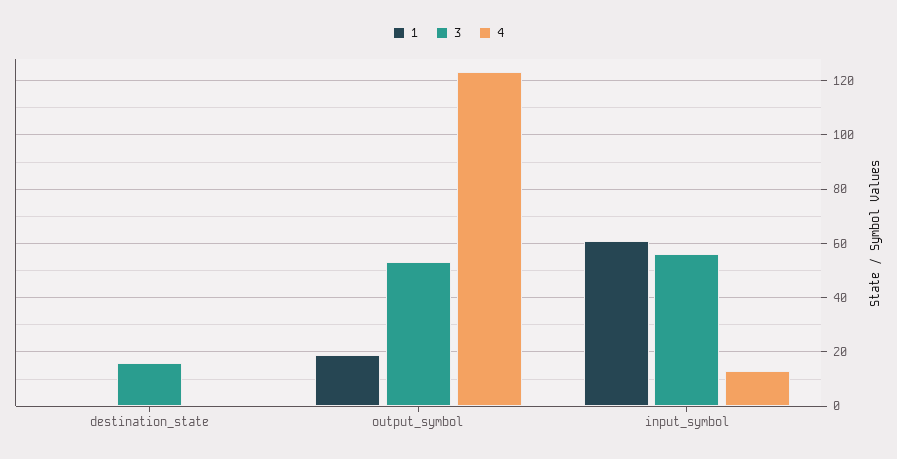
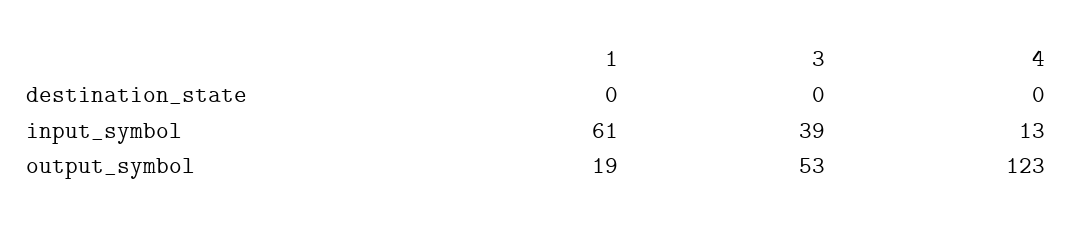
3, destination_state: 15 -> 0
3, input_symbol: 55 -> 39

